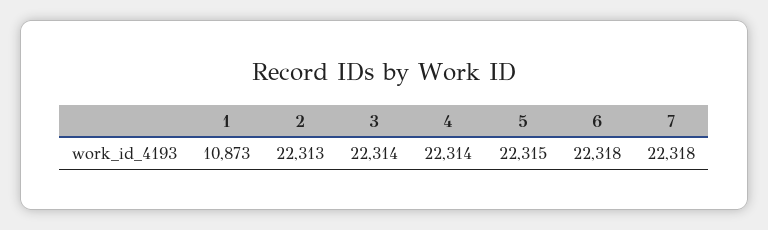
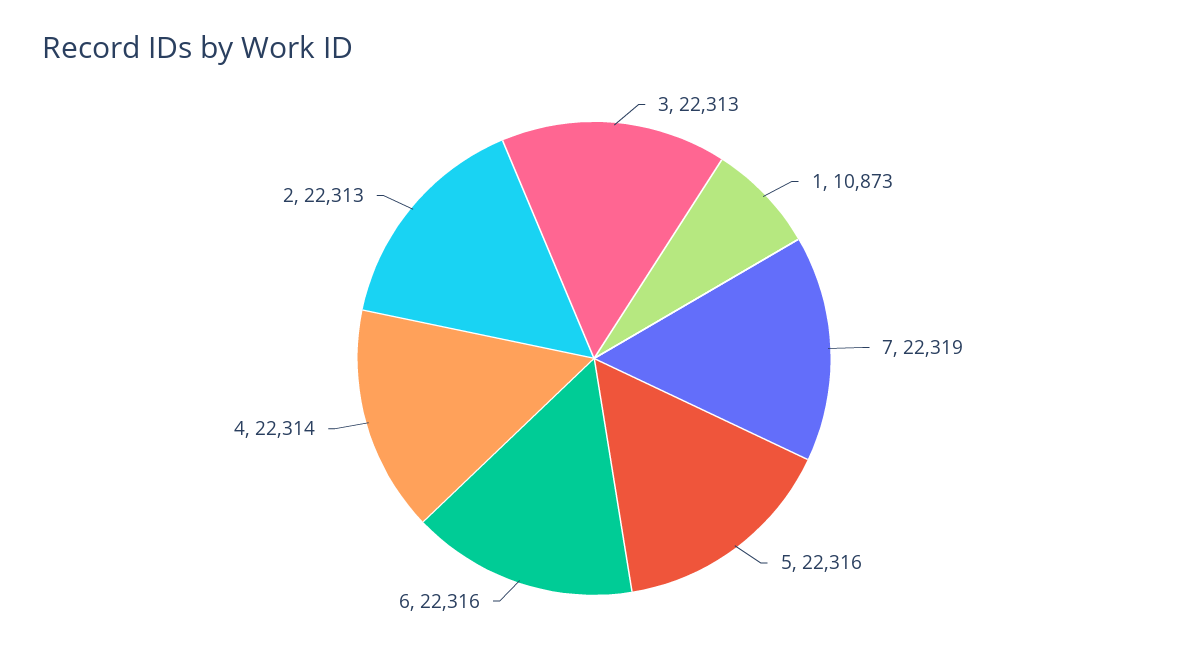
3: 22314 -> 22313
5: 22315 -> 22316
6: 22318 -> 22316
7: 22318 -> 22319

